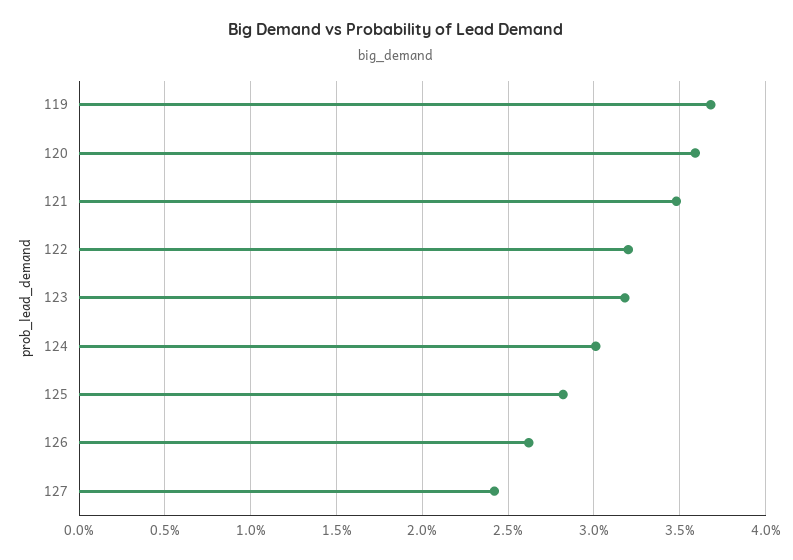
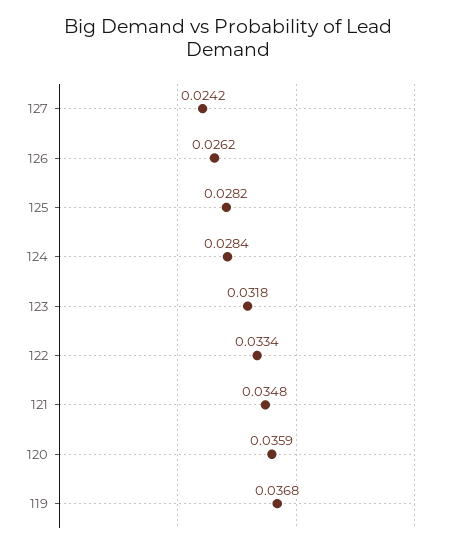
122: 0.032 -> 0.0334
124: 0.03 -> 0.0284

